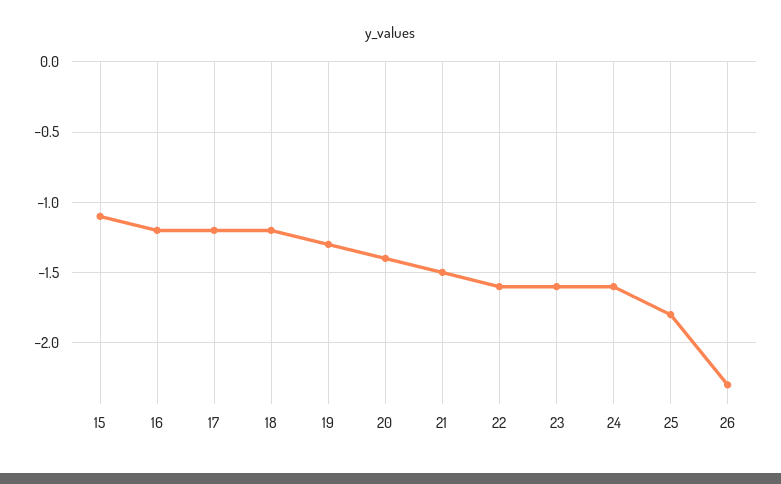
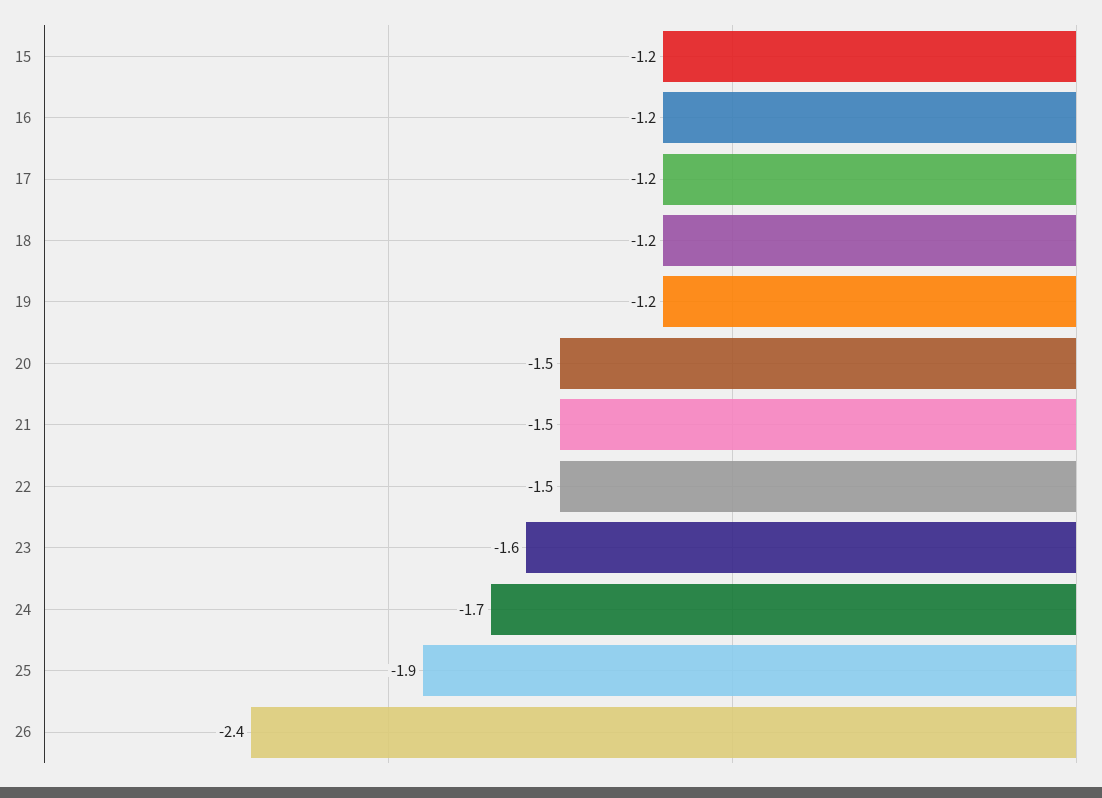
15: -1.1 -> -1.2
19: -1.3 -> -1.2
20: -1.4 -> -1.5
22: -1.6 -> -1.5
24: -1.6 -> -1.7
25: -1.8 -> -1.9
26: -2.3 -> -2.4

